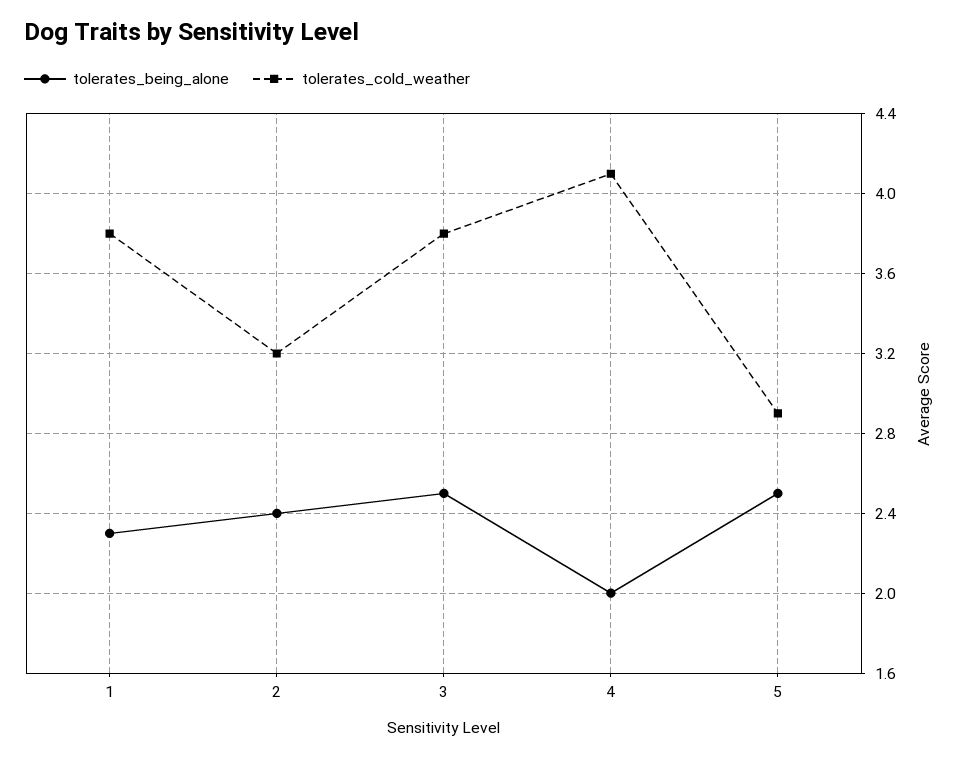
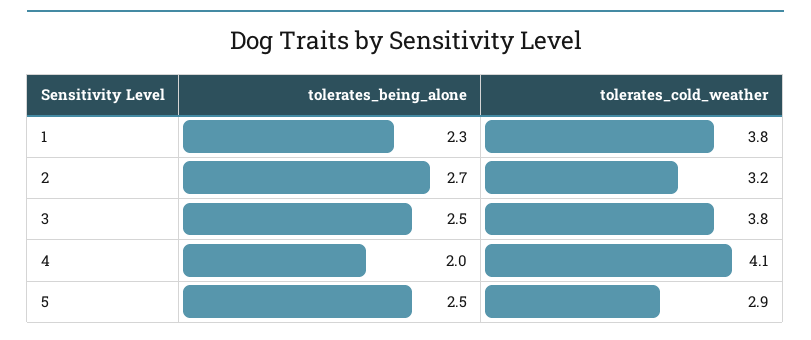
tolerates_being_alone, 2: 2.4 -> 2.7

